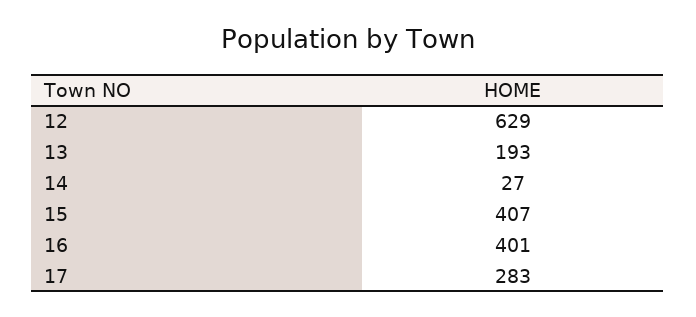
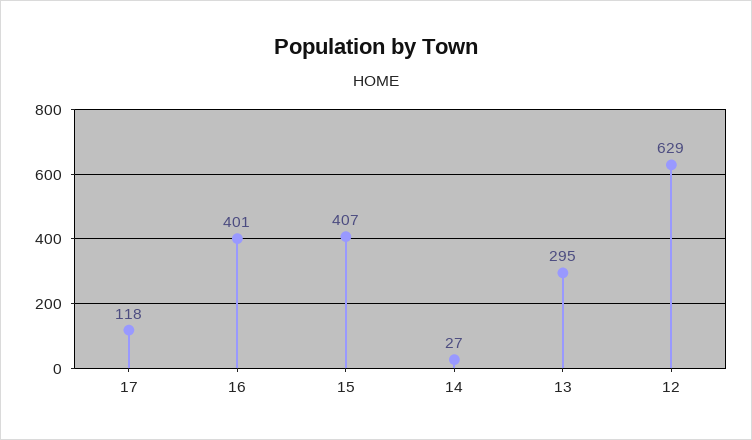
13: 193 -> 295
17: 283 -> 118

